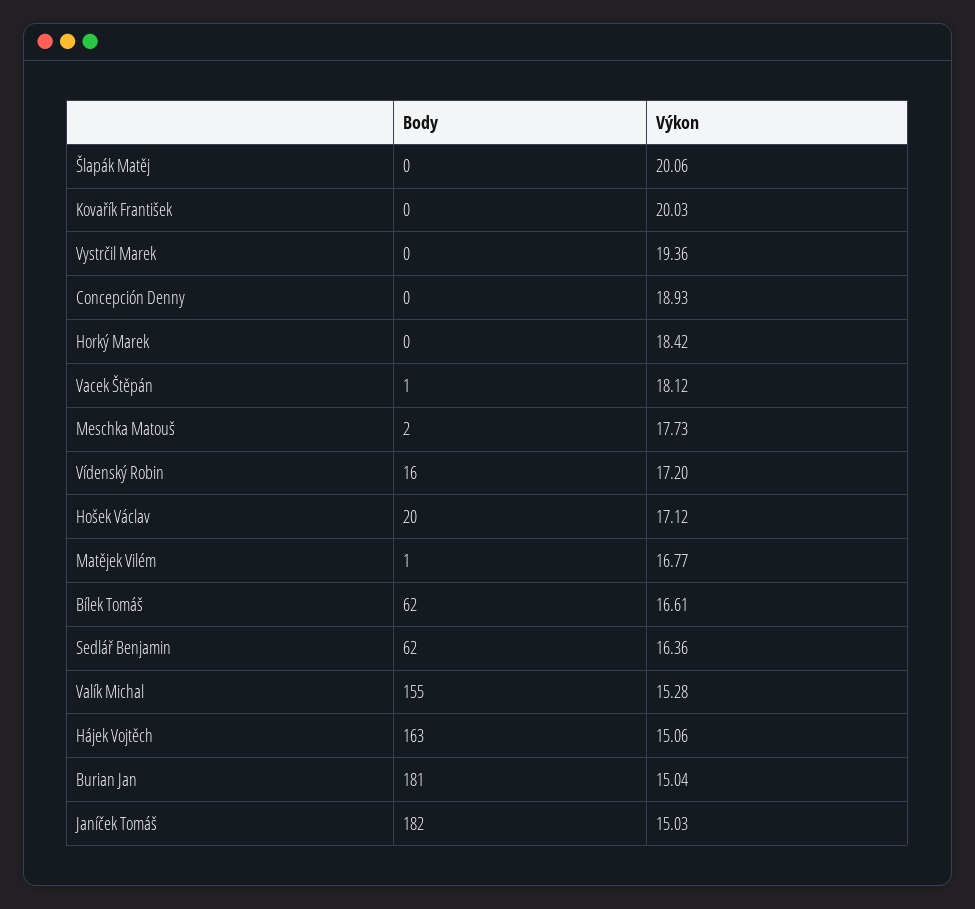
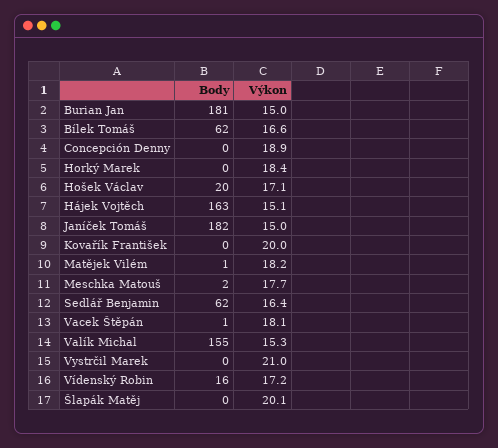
Výkon, Vystrčil Marek: 19.36 -> 21
Výkon, Matějek Vilém: 16.77 -> 18.2

